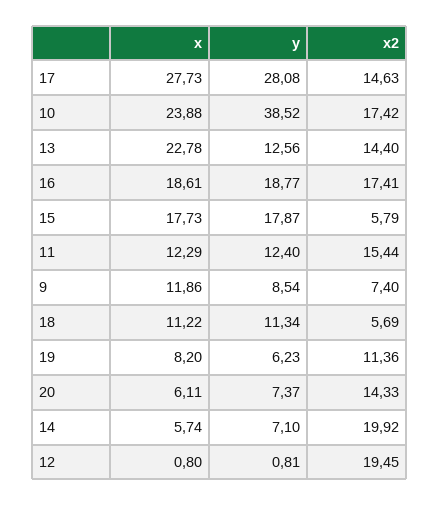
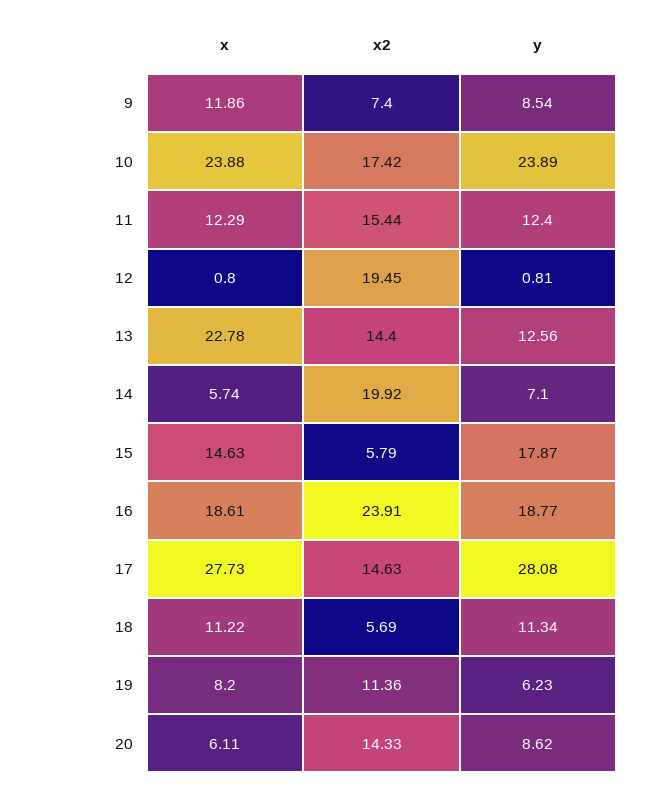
y, 10: 38.52 -> 23.89
x2, 16: 17.41 -> 23.91
x, 15: 17.73 -> 14.63
y, 20: 7.37 -> 8.62

